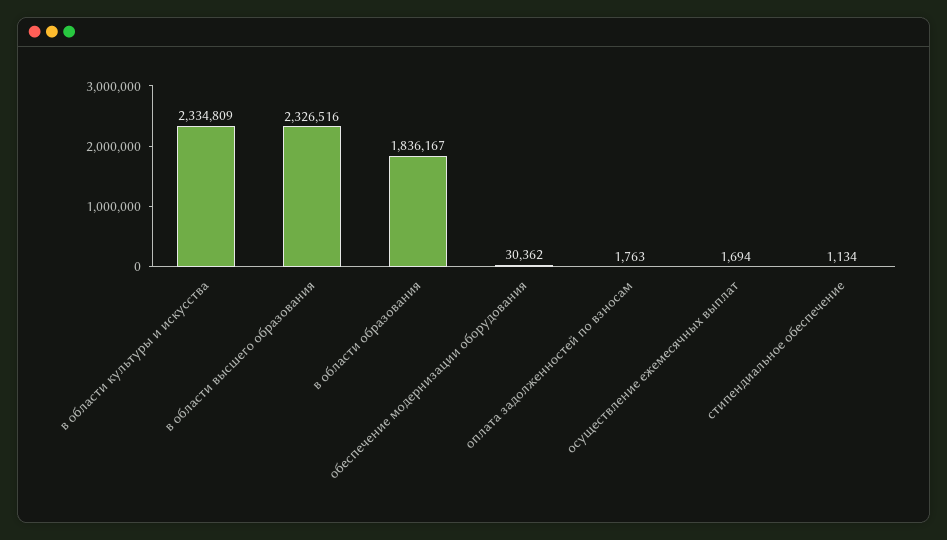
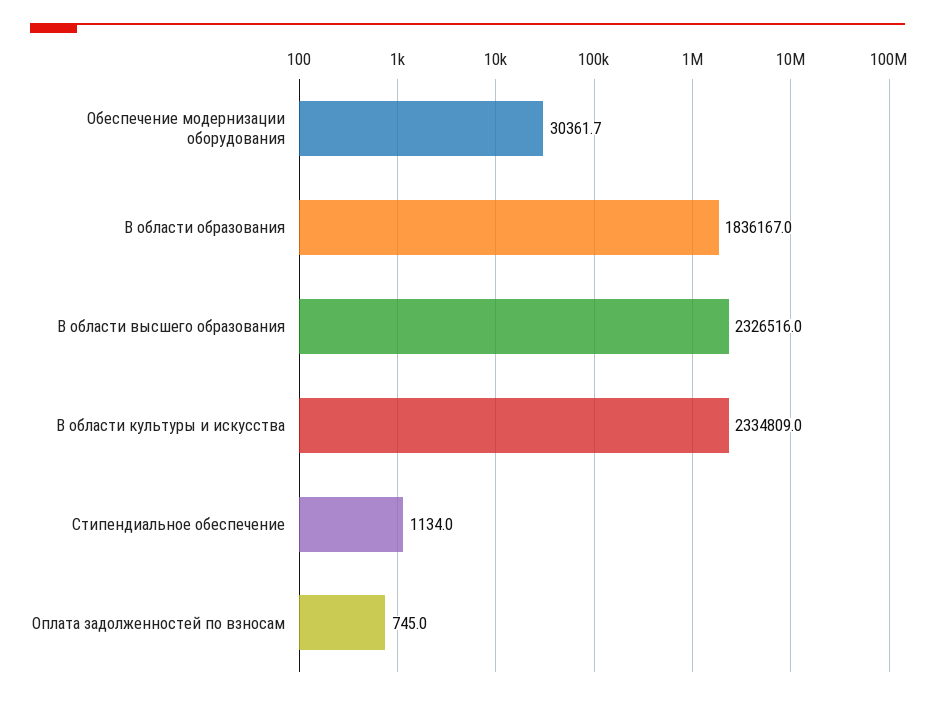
оплата задолженностей по взносам: 1763 -> 745
осуществление ежемесячных выплат: 1694 -> none

